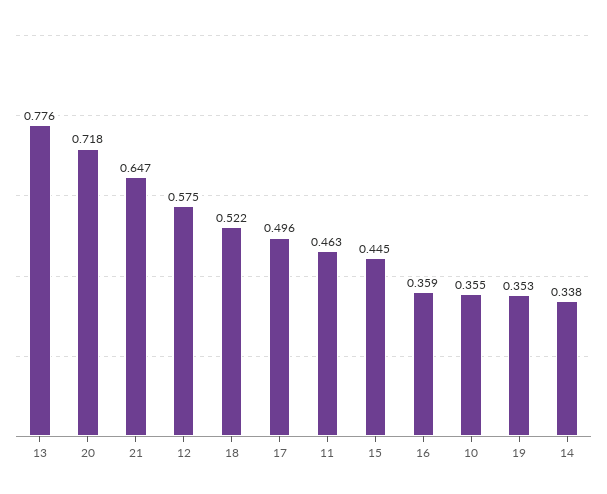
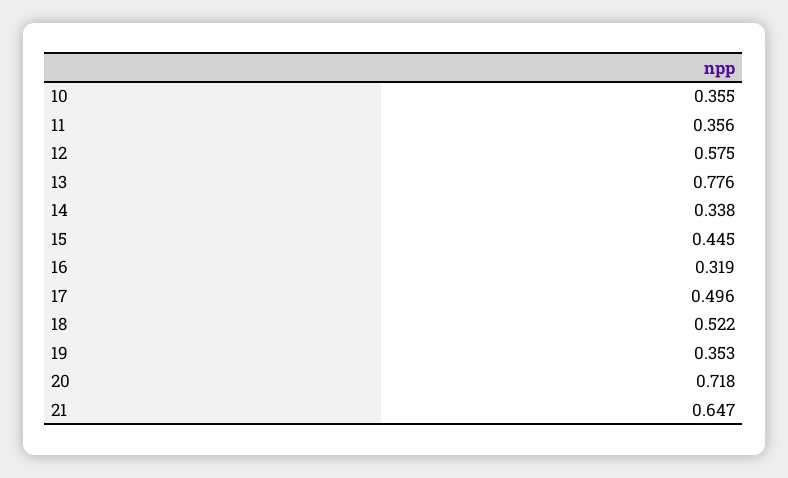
11: 0.463 -> 0.356
16: 0.359 -> 0.319

